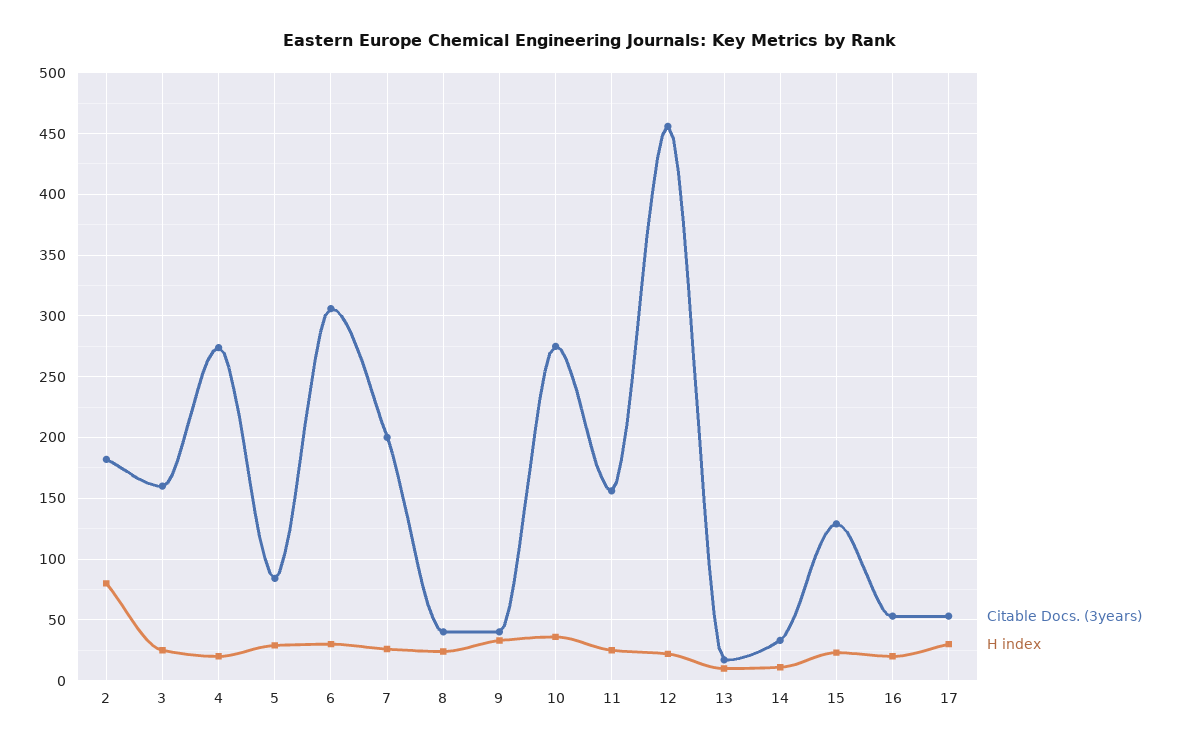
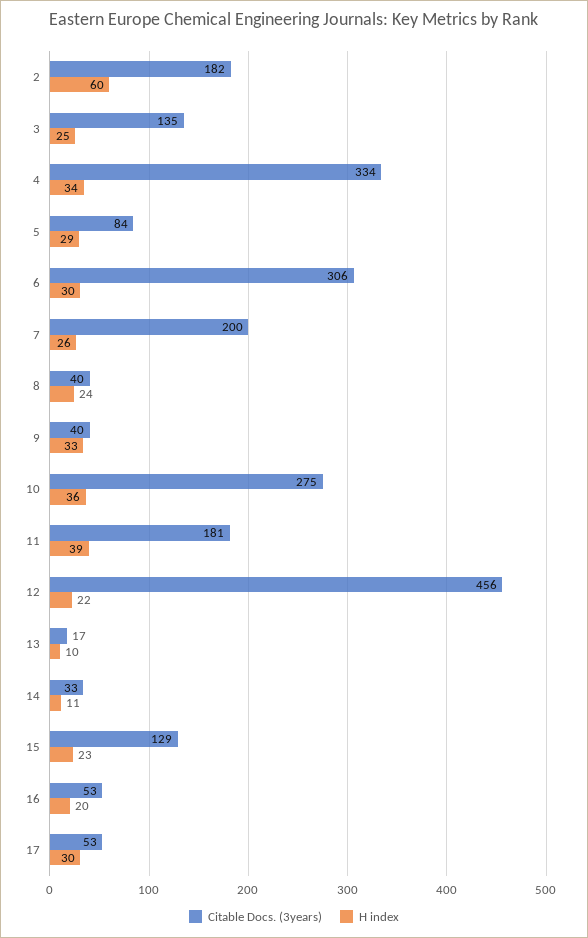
H index, 2: 80 -> 60
Citable Docs. (3years), 3: 160 -> 135
Citable Docs. (3years), 4: 275 -> 334
H index, 4: 20 -> 34
Citable Docs. (3years), 11: 155 -> 181
H index, 11: 25 -> 39

